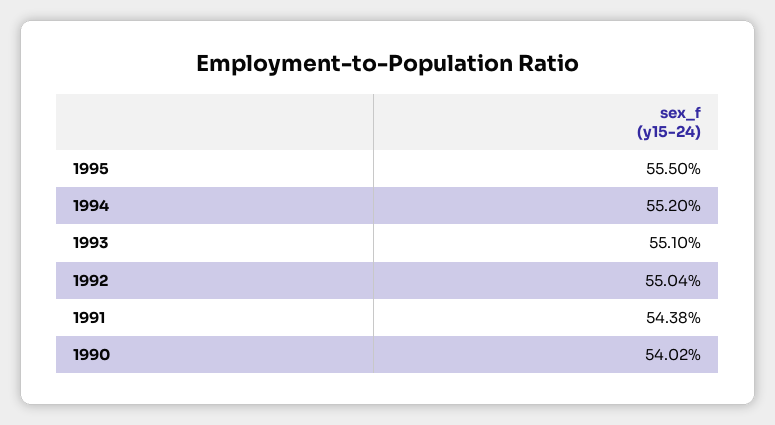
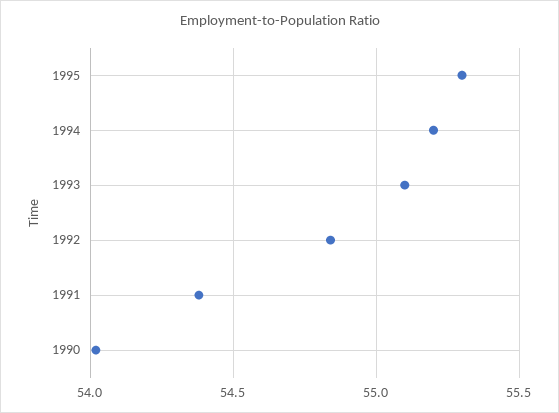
1995: 55.5 -> 55.3
1992: 55.04 -> 54.85

